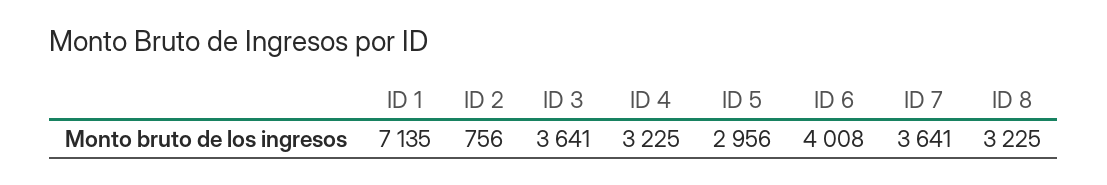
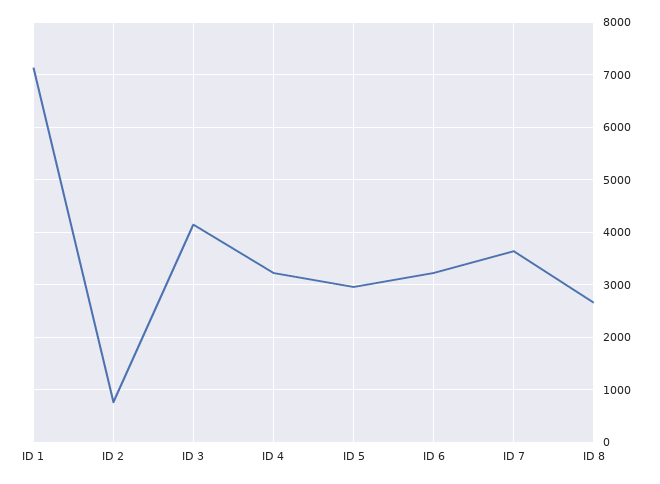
ID 3: 3641 -> 4200
ID 6: 4008 -> 3200
ID 8: 3225 -> 2600

